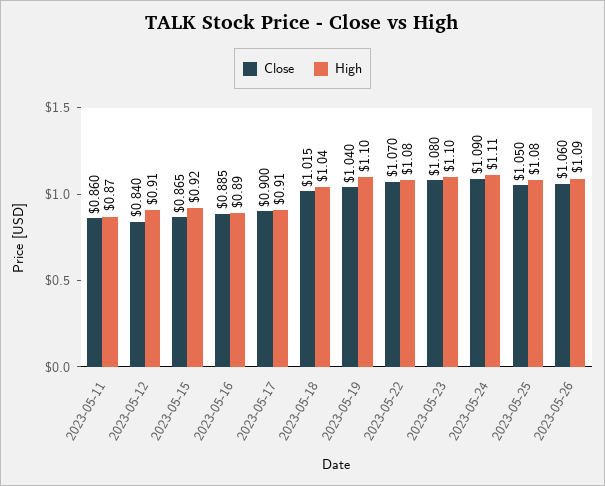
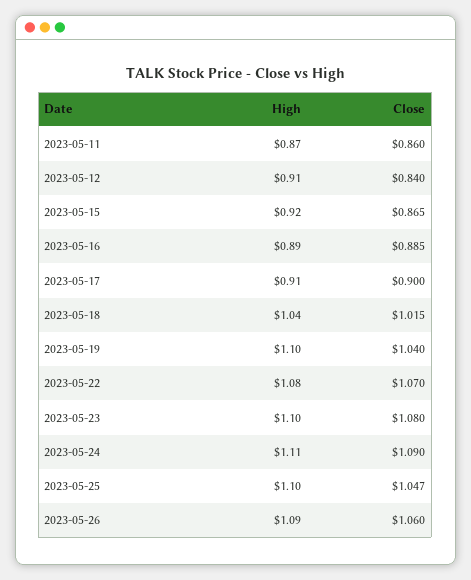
Close, 2023-05-25: 1.05 -> 1.047
High, 2023-05-25: 1.08 -> 1.1

